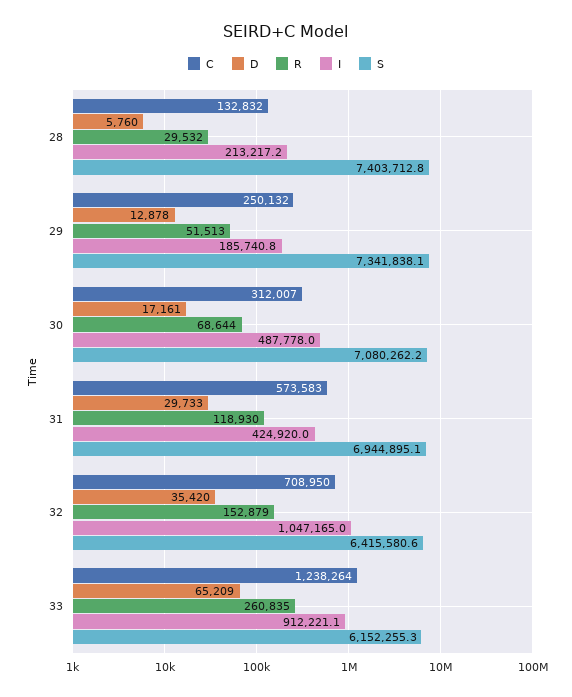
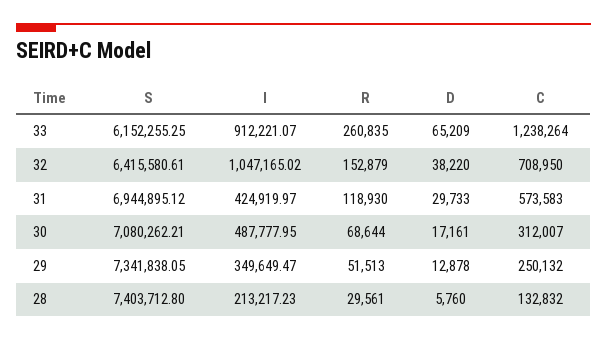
R, 28: 29532 -> 29561
I, 29: 185740.8 -> 349649.47
D, 32: 35420 -> 38220

